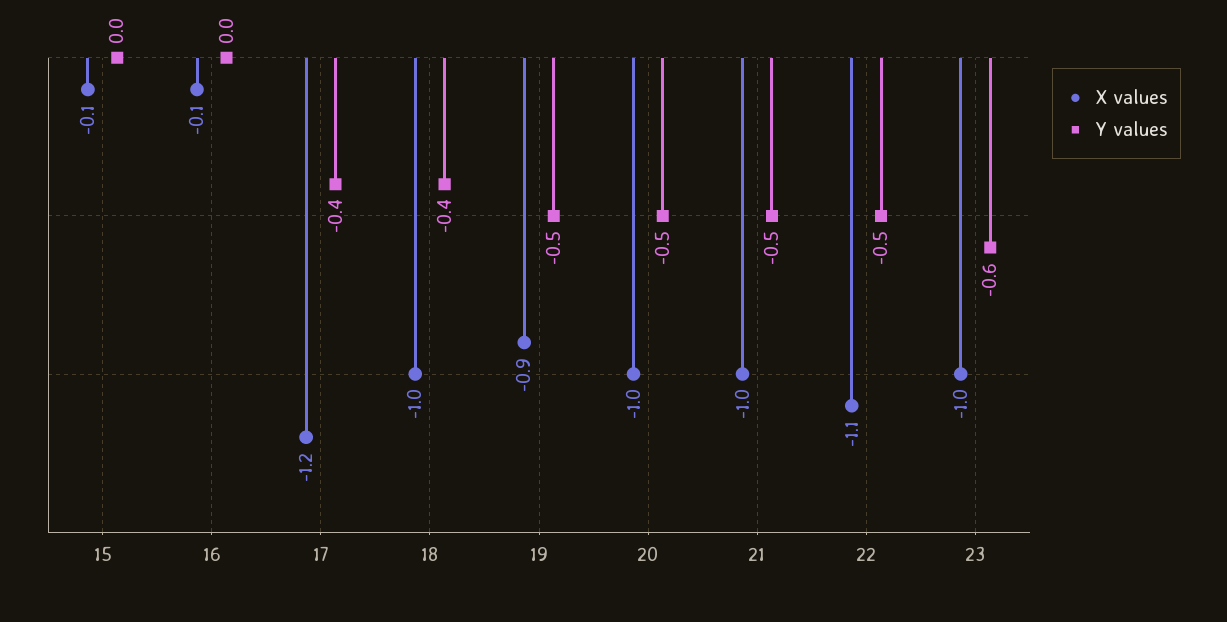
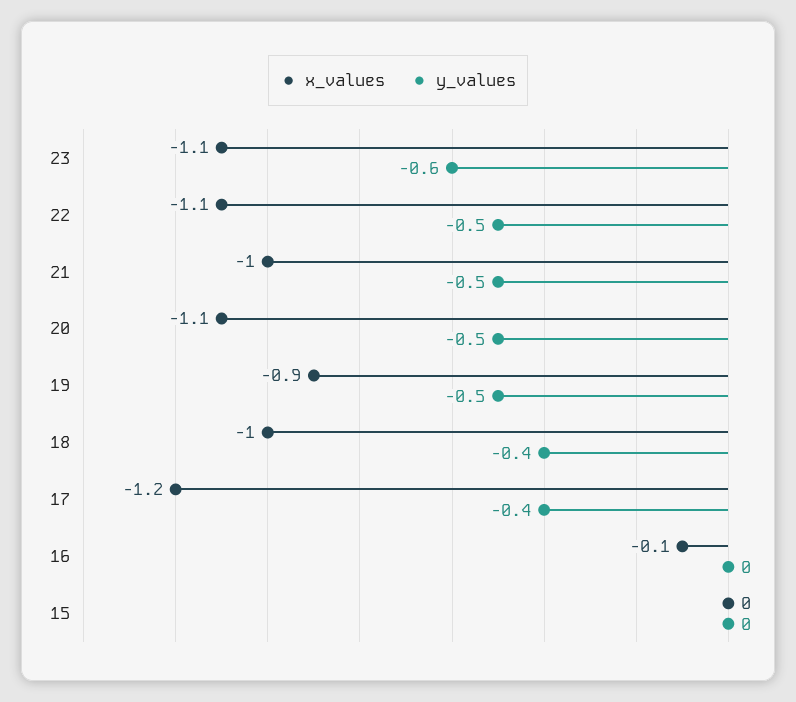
X values, 15: -0.1 -> 0
X values, 20: -1 -> -1.1
X values, 23: -1 -> -1.1

